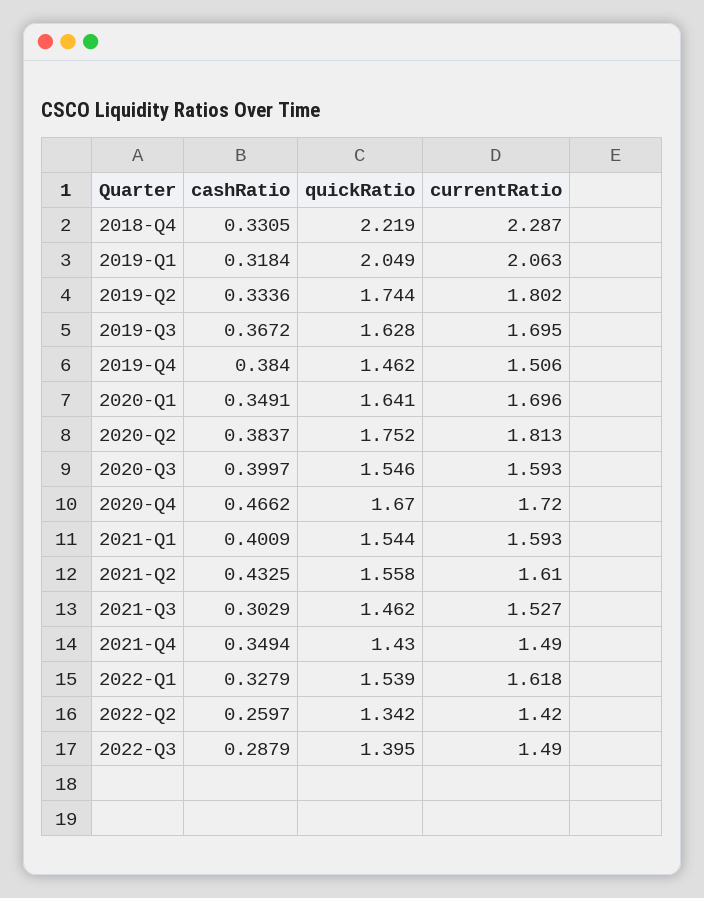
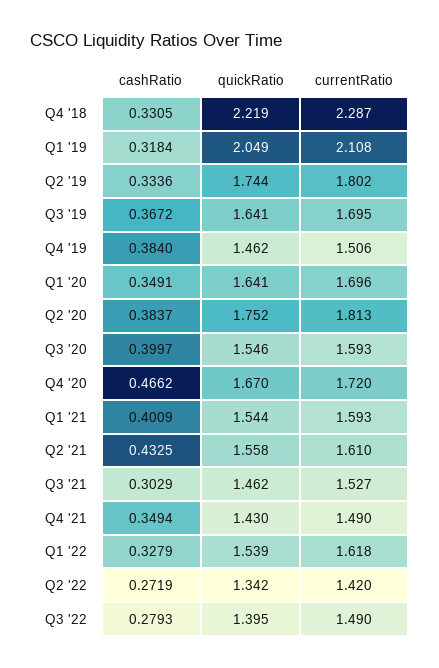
currentRatio, 2019-Q1: 2.063 -> 2.108
quickRatio, 2019-Q3: 1.628 -> 1.641
cashRatio, 2022-Q2: 0.2597 -> 0.2719
cashRatio, 2022-Q3: 0.2879 -> 0.2793

